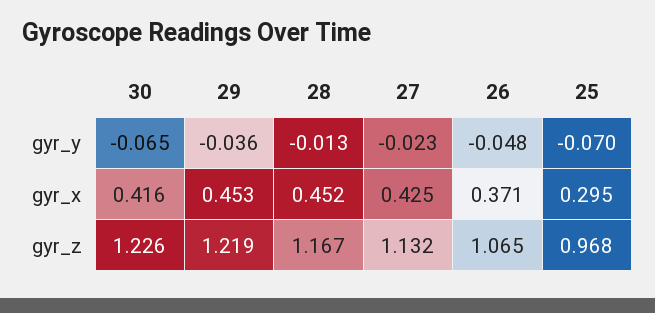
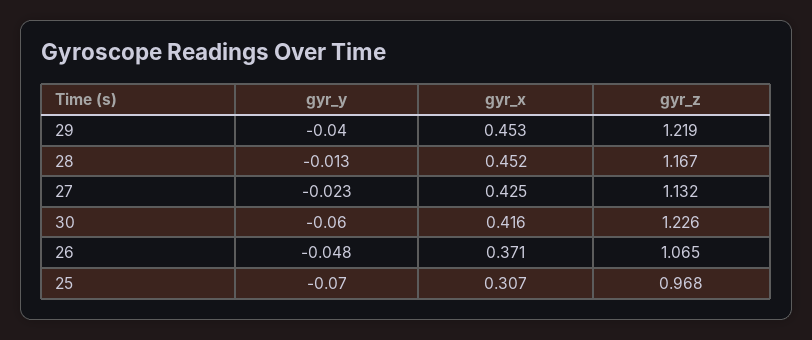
30, gyr_y: -0.065 -> -0.06
29, gyr_y: -0.036 -> -0.04
25, gyr_x: 0.295 -> 0.307

